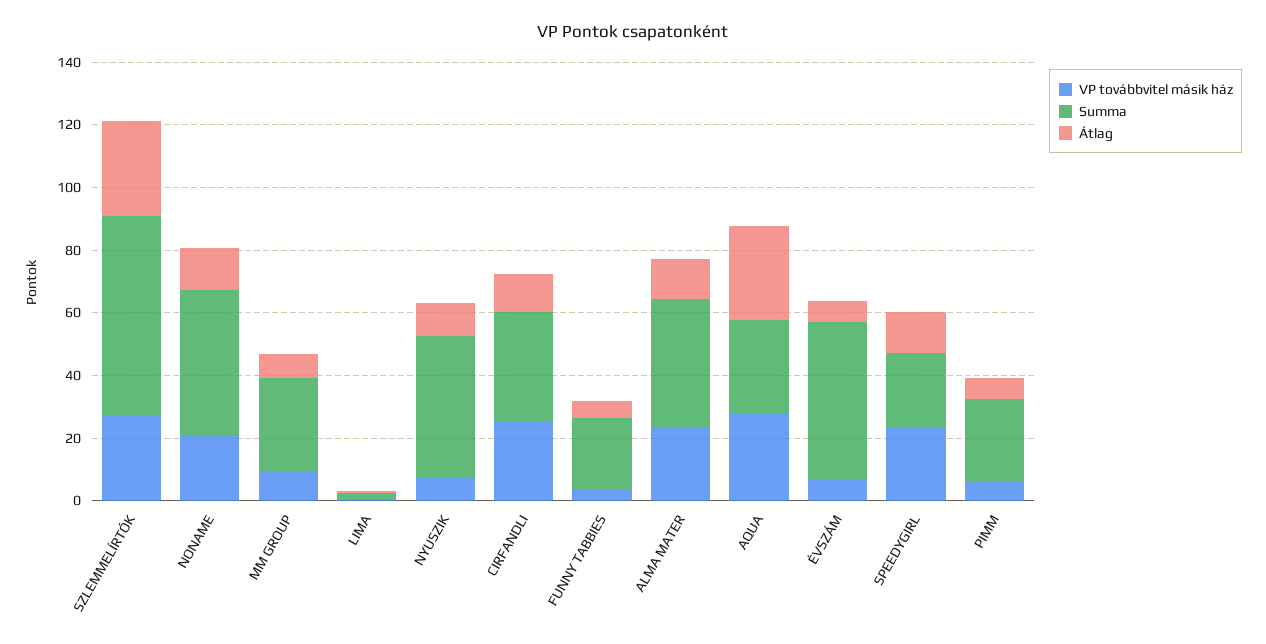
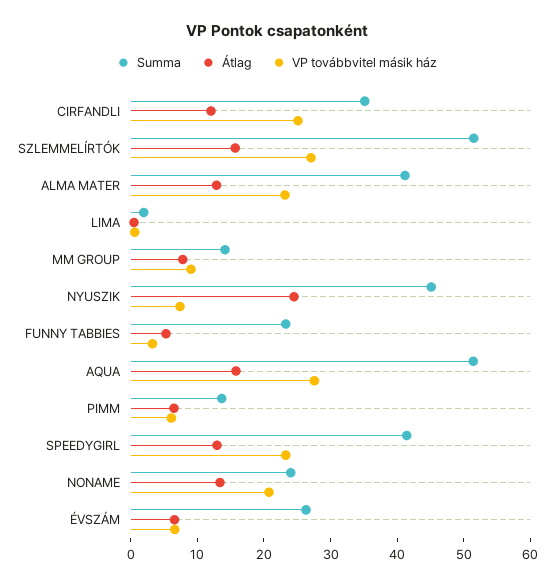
Summa, SZLEMMELÍRTÓK: 65 -> 52
Átlag, SZLEMMELÍRTÓK: 30 -> 16
Summa, NONAME: 45 -> 24
Summa, MM GROUP: 30 -> 14
Átlag, NYUSZIK: 10 -> 24
Summa, AQUA: 30 -> 52
Átlag, AQUA: 30 -> 16
Summa, ÉVSZÁM: 50 -> 26
Summa, SPEEDYGIRL: 25 -> 42
Summa, PIMM: 25 -> 14

